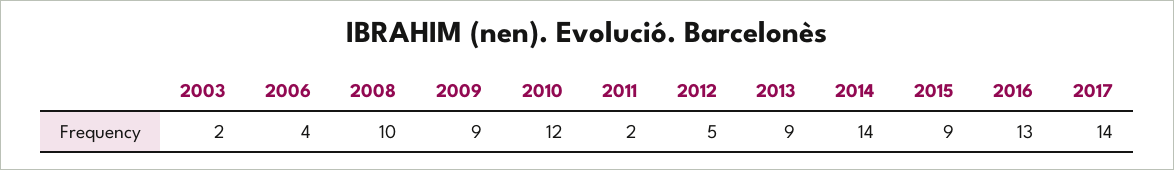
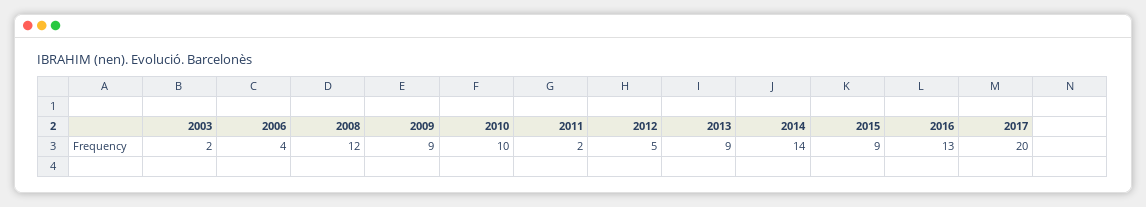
2008: 10 -> 12
2010: 12 -> 10
2017: 14 -> 20

